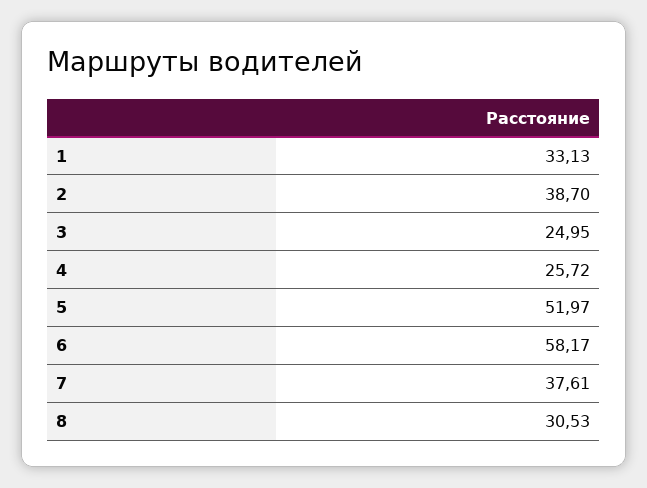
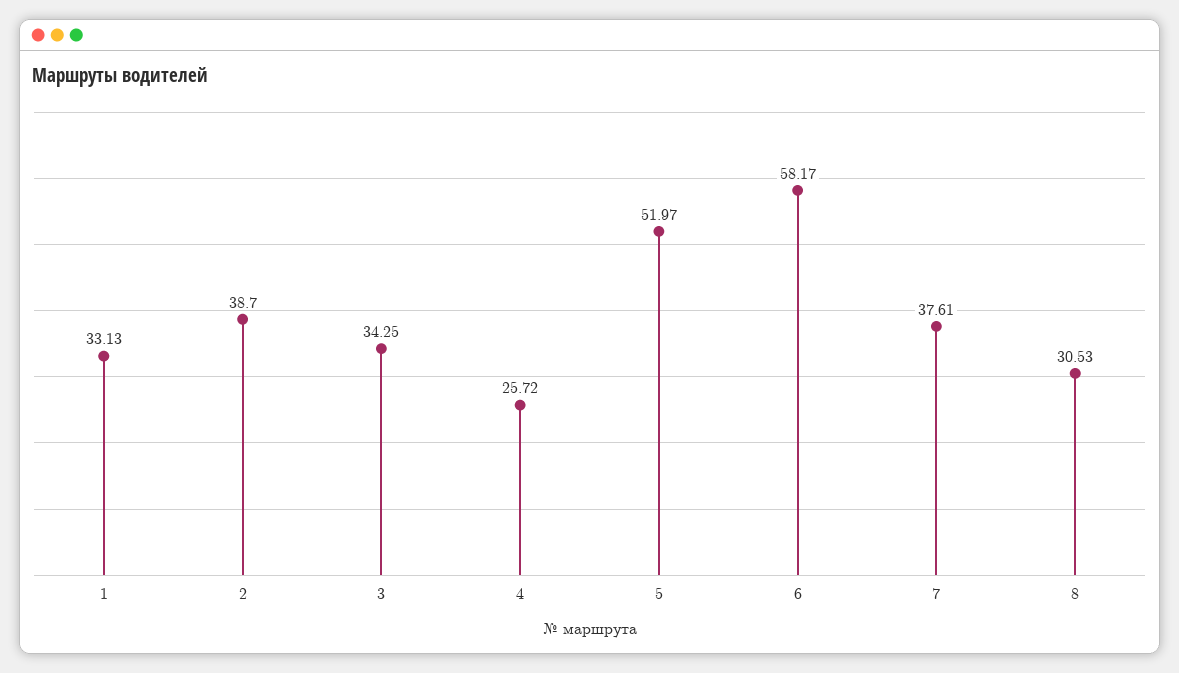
3: 24.95 -> 34.25

